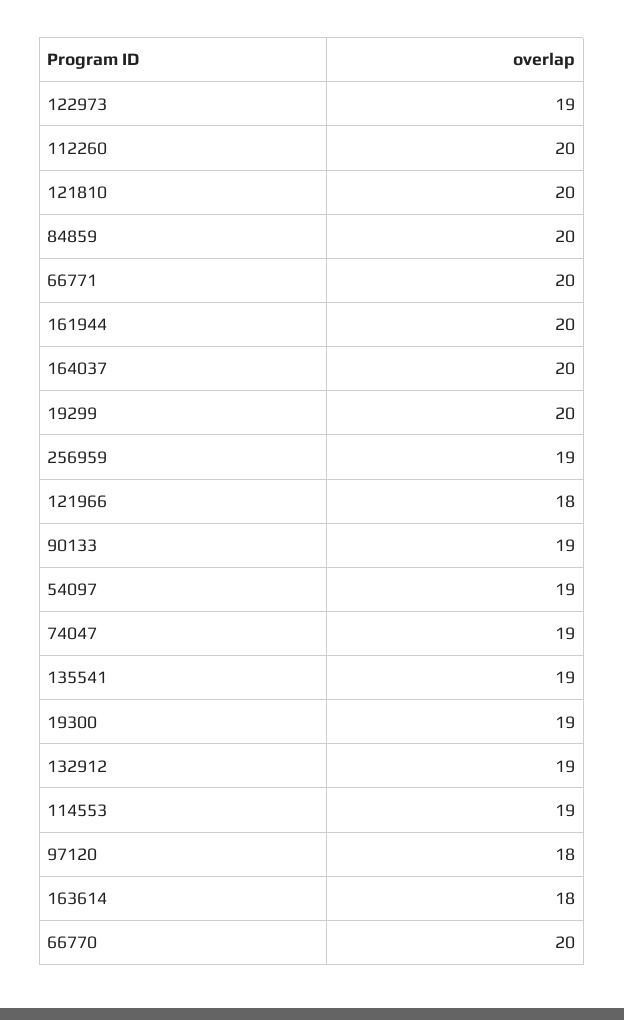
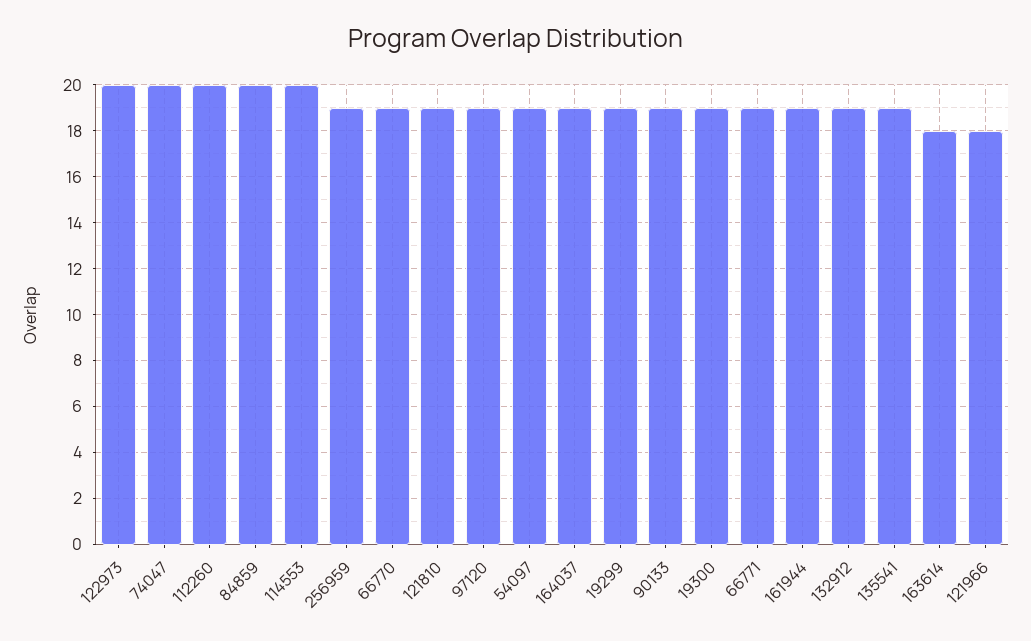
122973: 19 -> 20
121810: 20 -> 19
66771: 20 -> 19
161944: 20 -> 19
164037: 20 -> 19
19299: 20 -> 19
74047: 19 -> 20
114553: 19 -> 20
97120: 18 -> 19
66770: 20 -> 19

